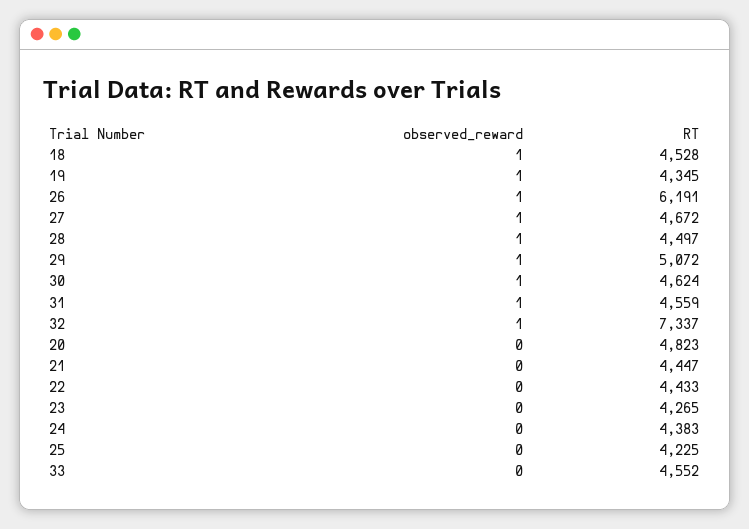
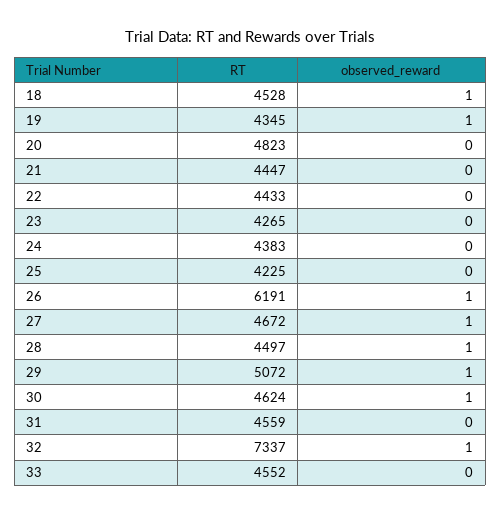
observed_reward, 31: 1 -> 0

